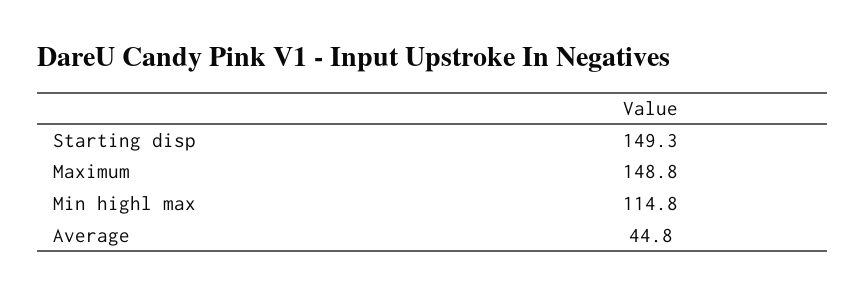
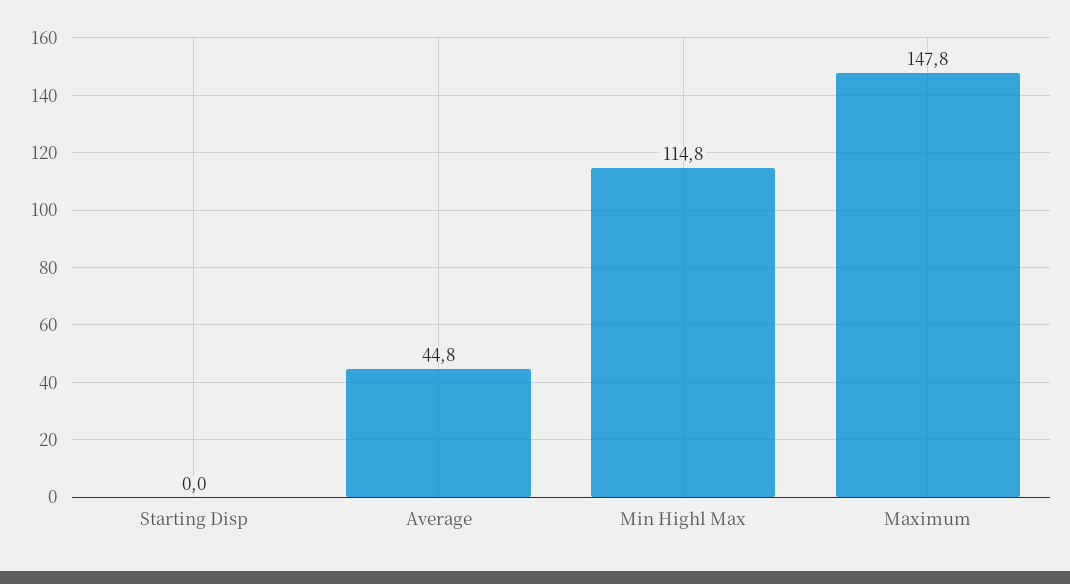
Starting disp: 149.3 -> 0
Maximum: 148.8 -> 147.8

